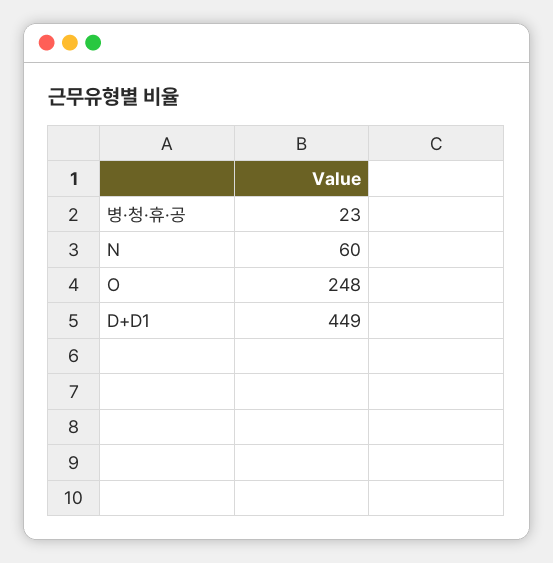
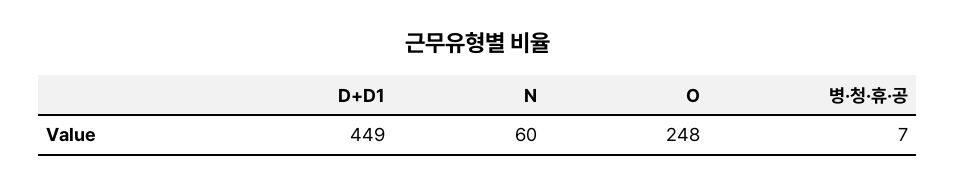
병·청·휴·공: 23 -> 7

